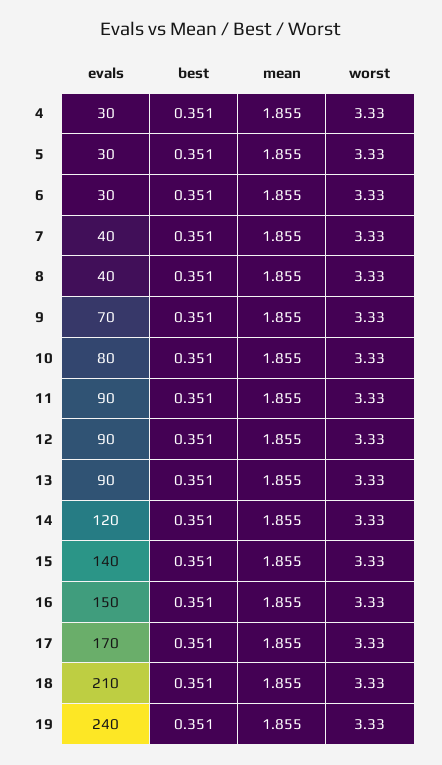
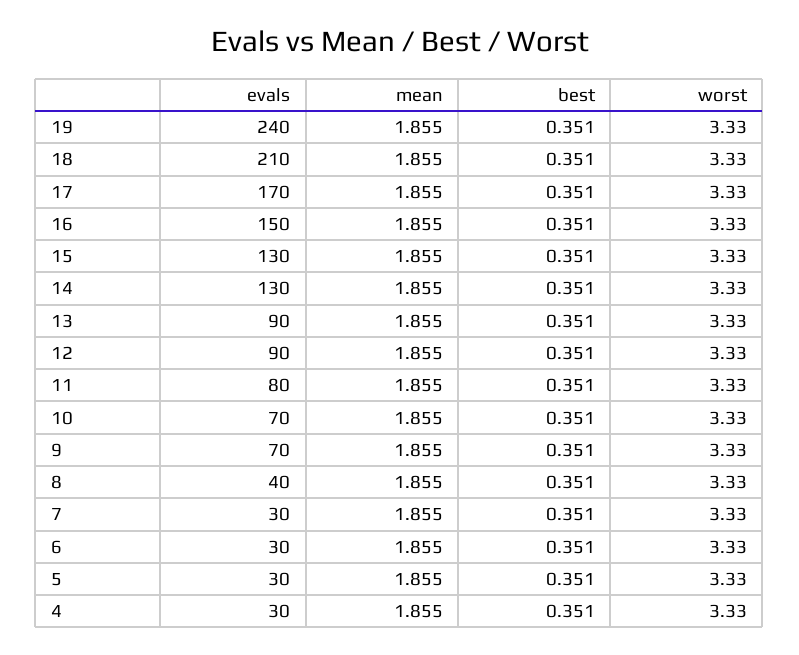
evals, 7: 40 -> 30
evals, 10: 80 -> 70
evals, 11: 90 -> 80
evals, 14: 120 -> 130
evals, 15: 140 -> 130

